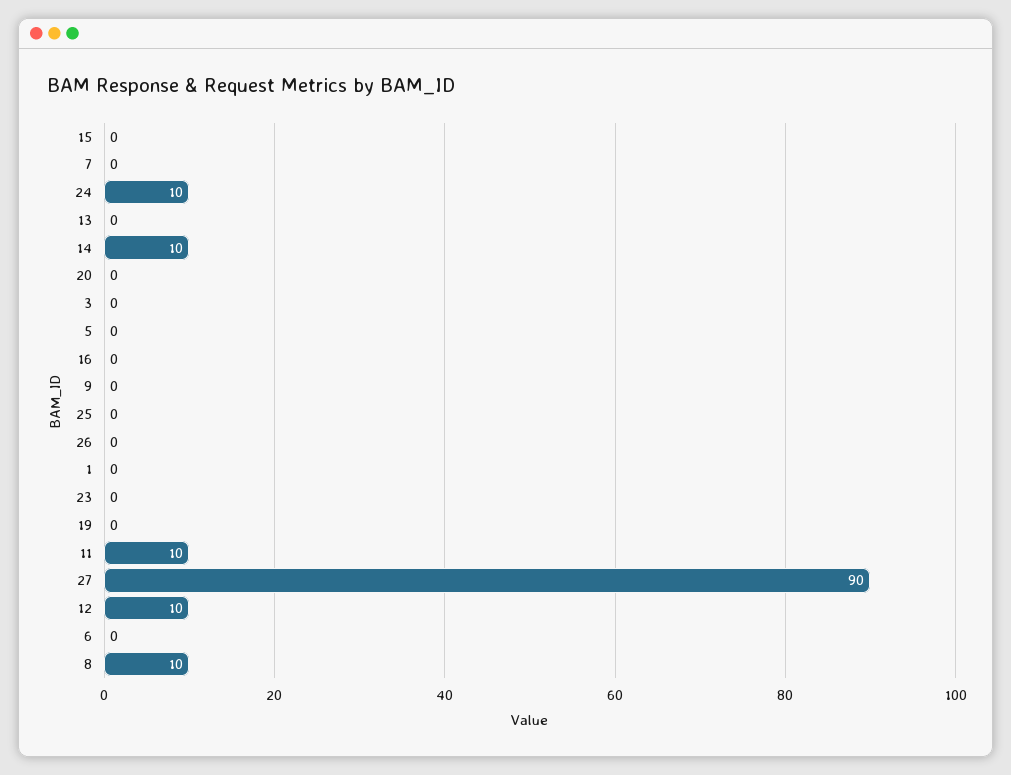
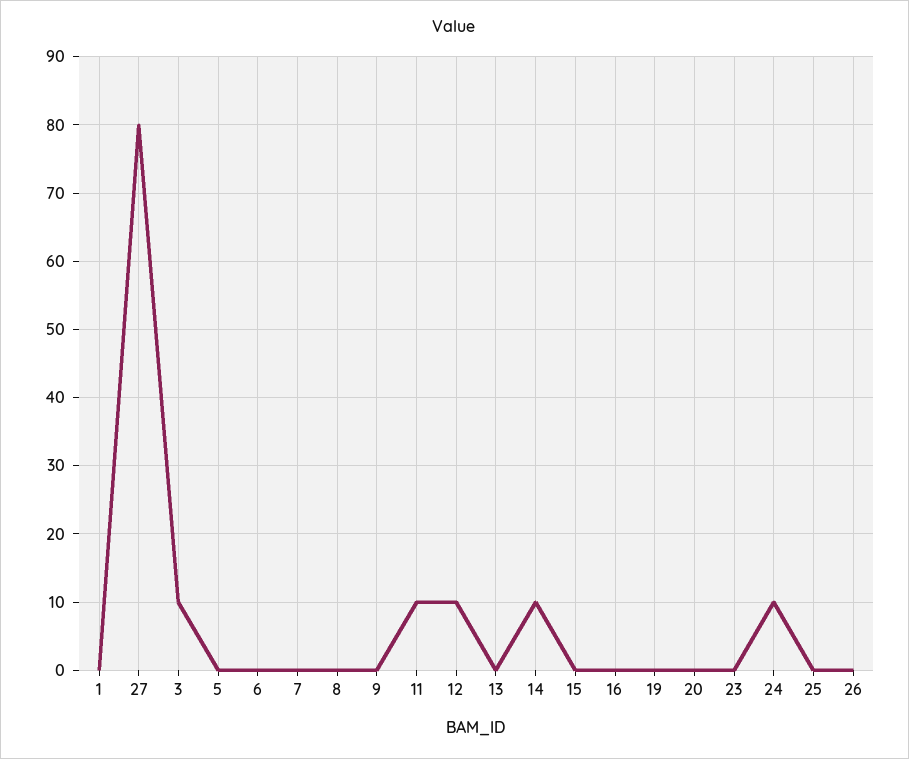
3: 0 -> 10
27: 90 -> 80
8: 10 -> 0

